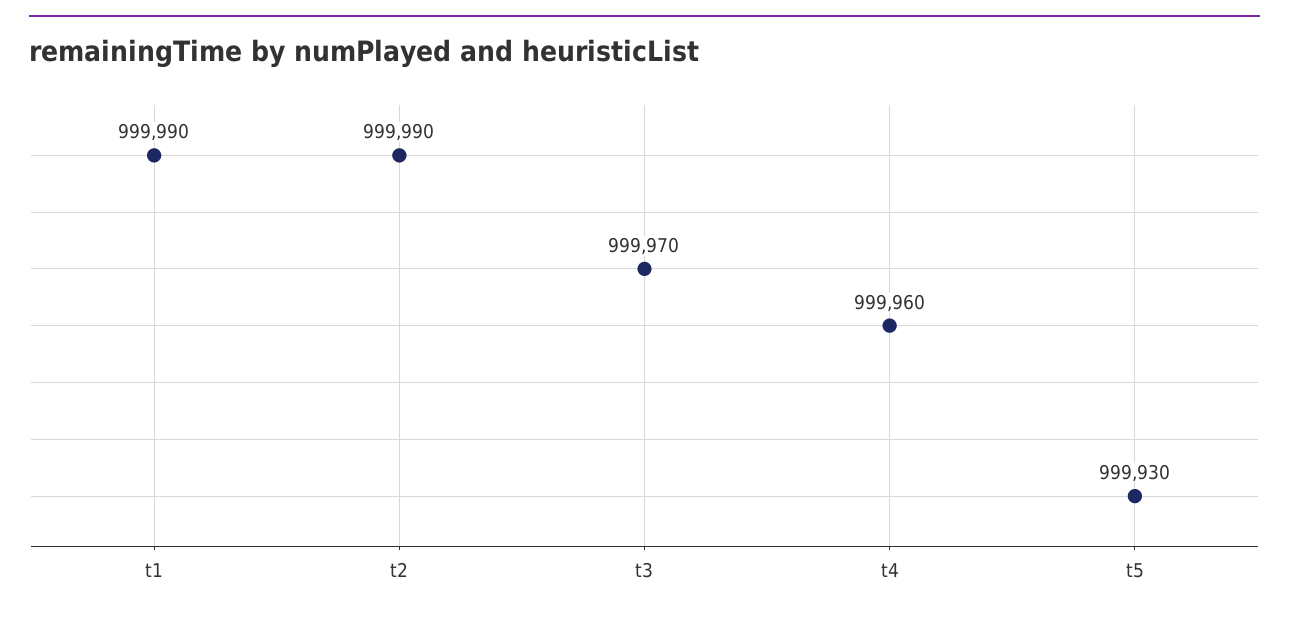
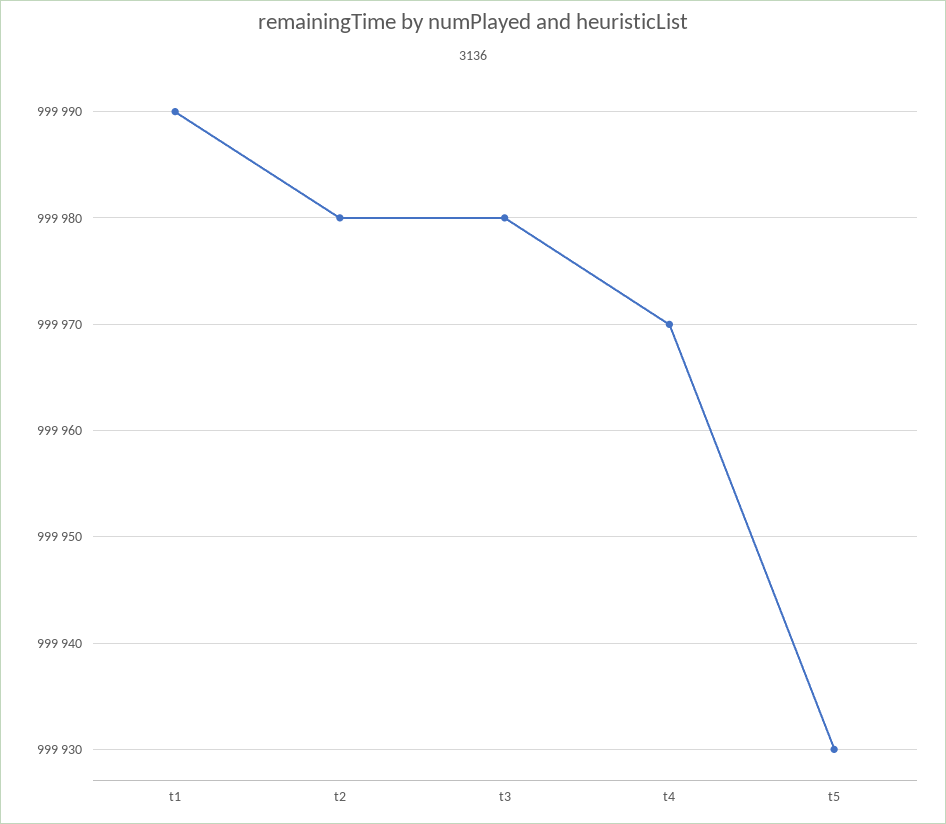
t2: 999990 -> 999980
t3: 999970 -> 999980
t4: 999960 -> 999970

